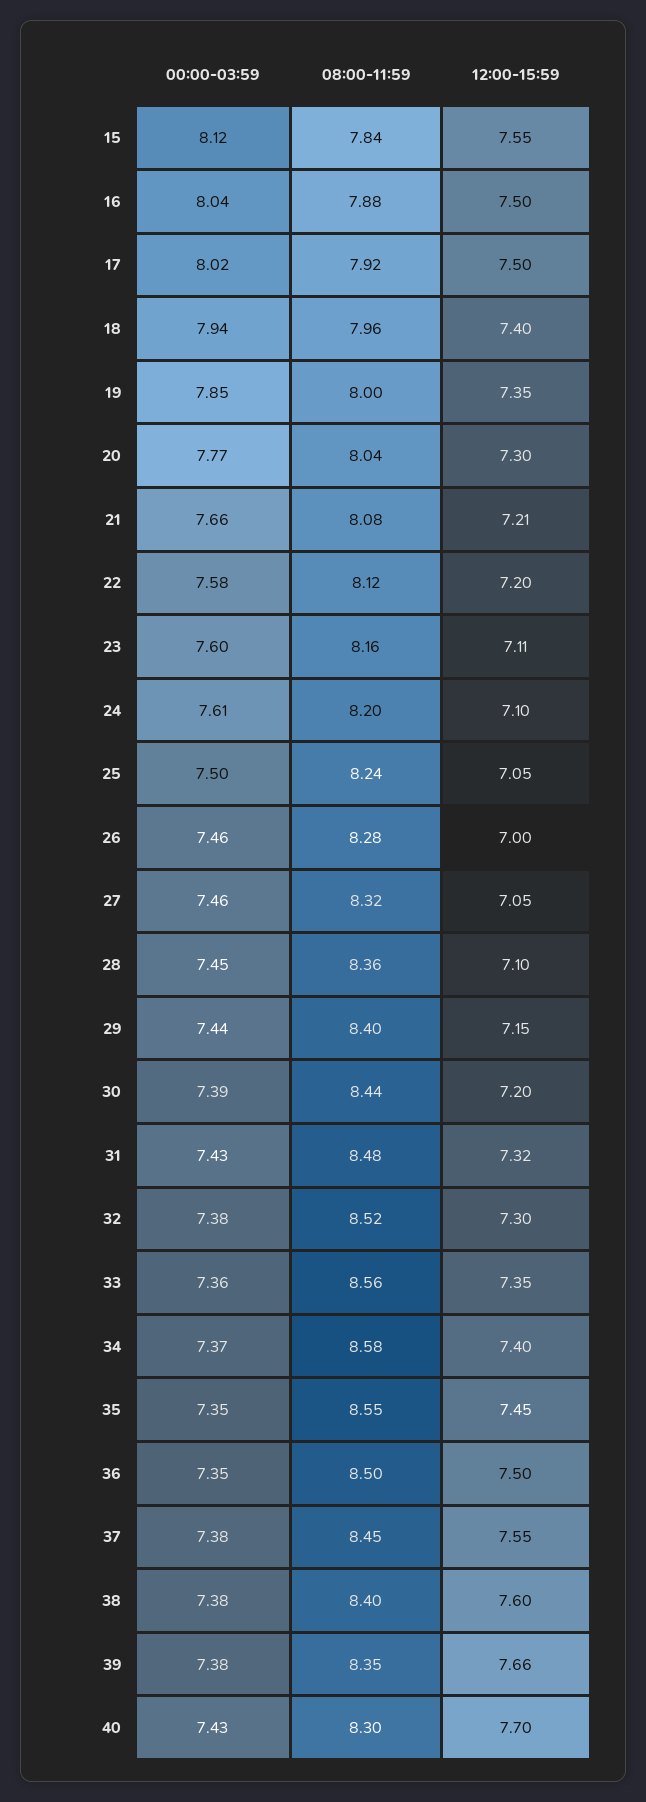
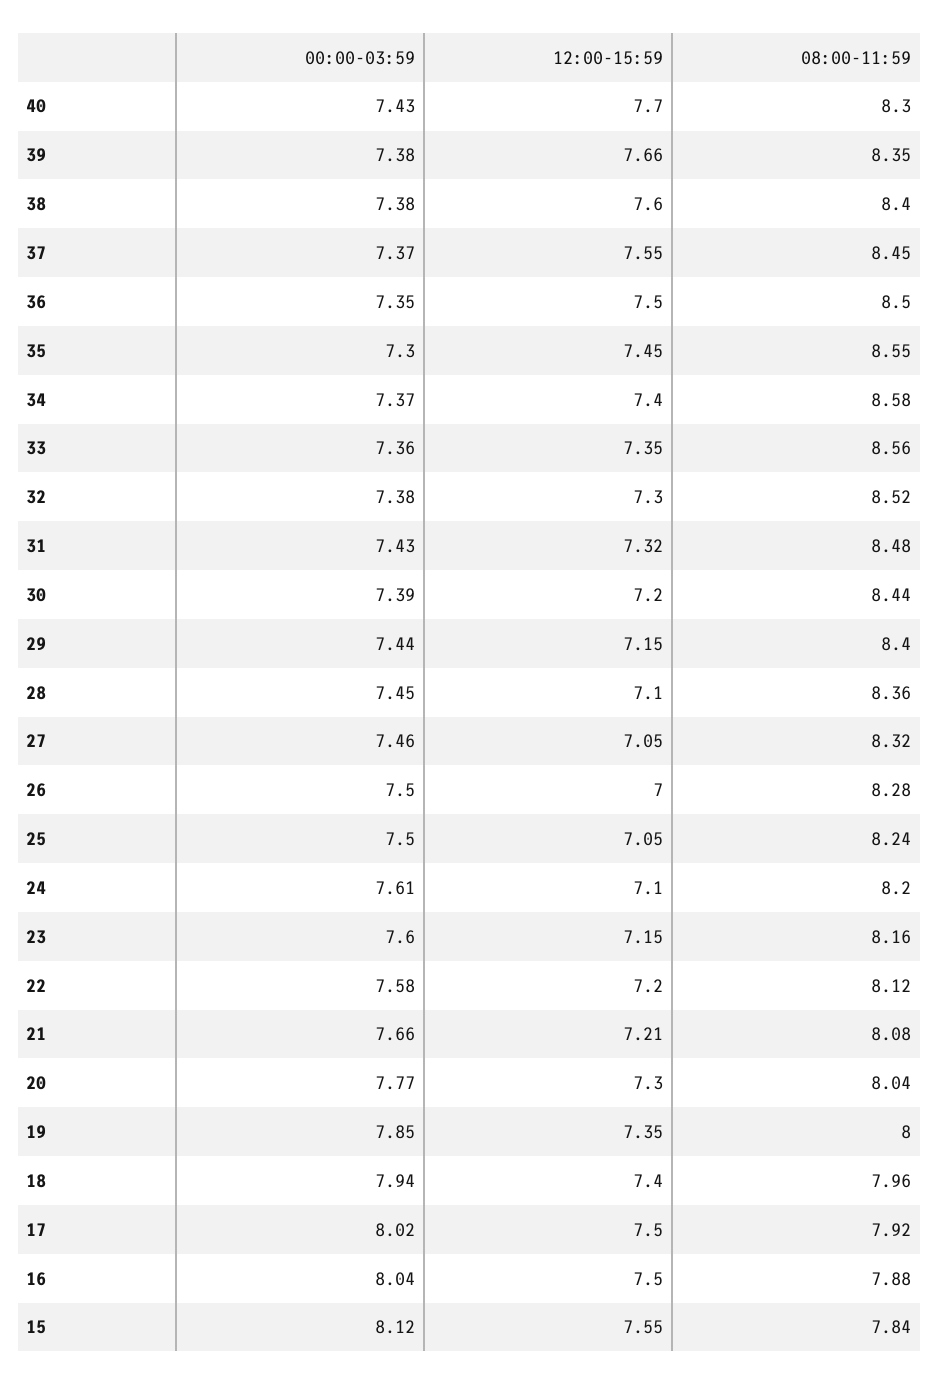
12:00-15:59, 23: 7.11 -> 7.15
00:00-03:59, 26: 7.46 -> 7.5
00:00-03:59, 35: 7.35 -> 7.3
00:00-03:59, 37: 7.38 -> 7.37

